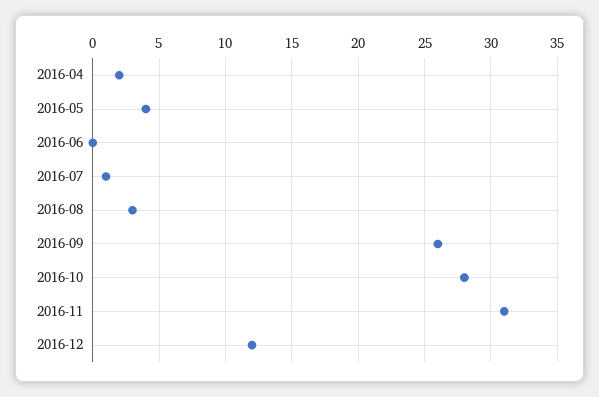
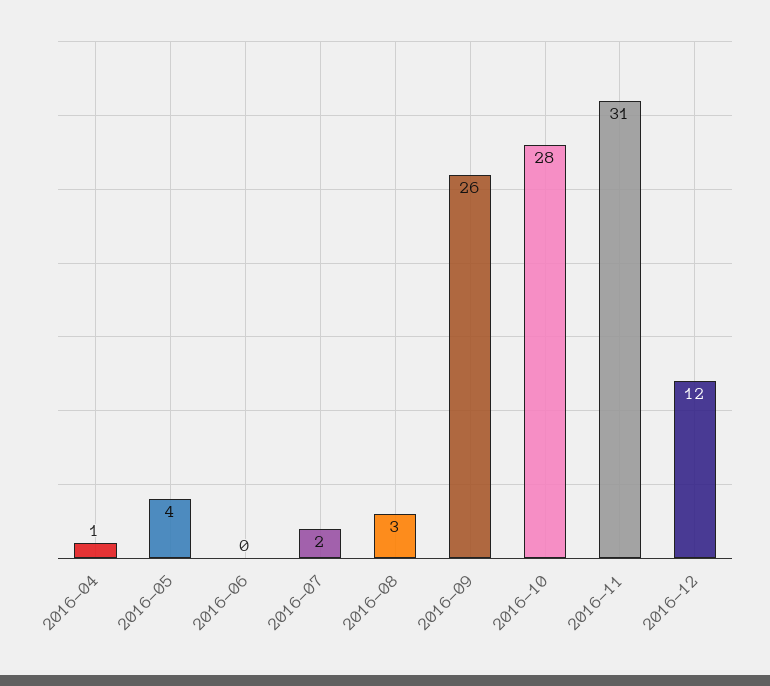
2016-04: 2 -> 1
2016-07: 1 -> 2

